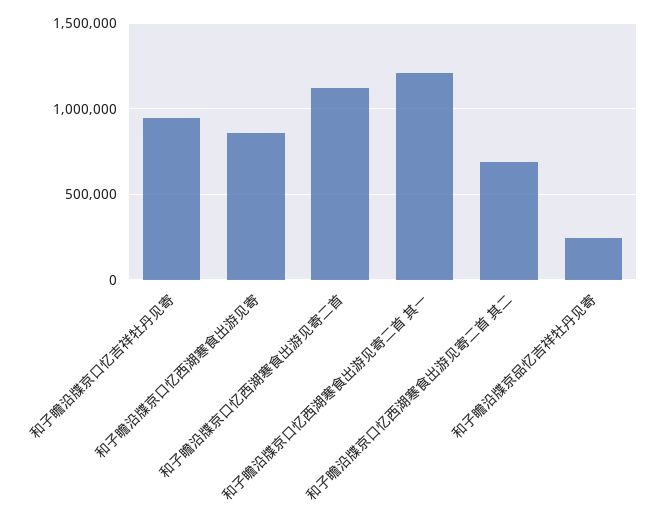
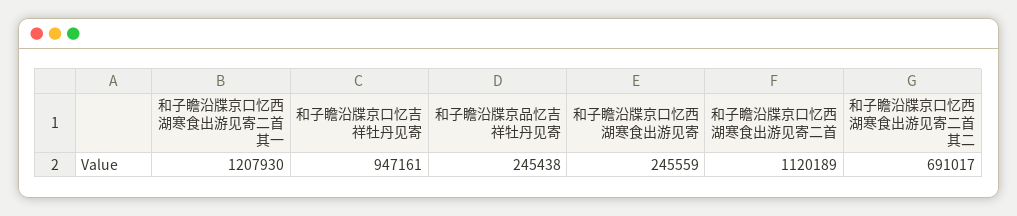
和子瞻沿牒京口忆西湖寒食出游见寄: 850000 -> 245559

